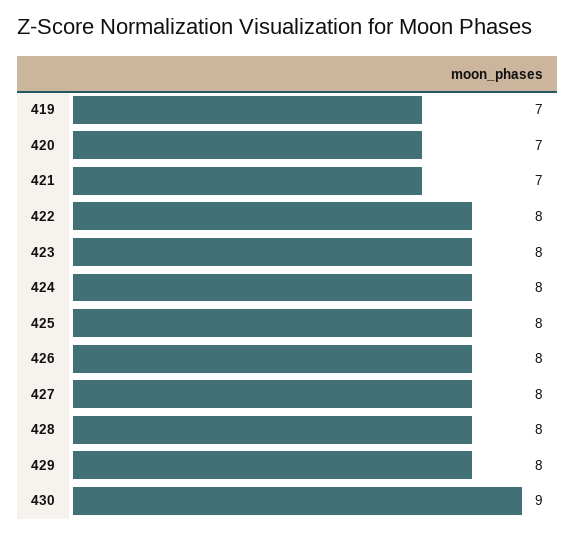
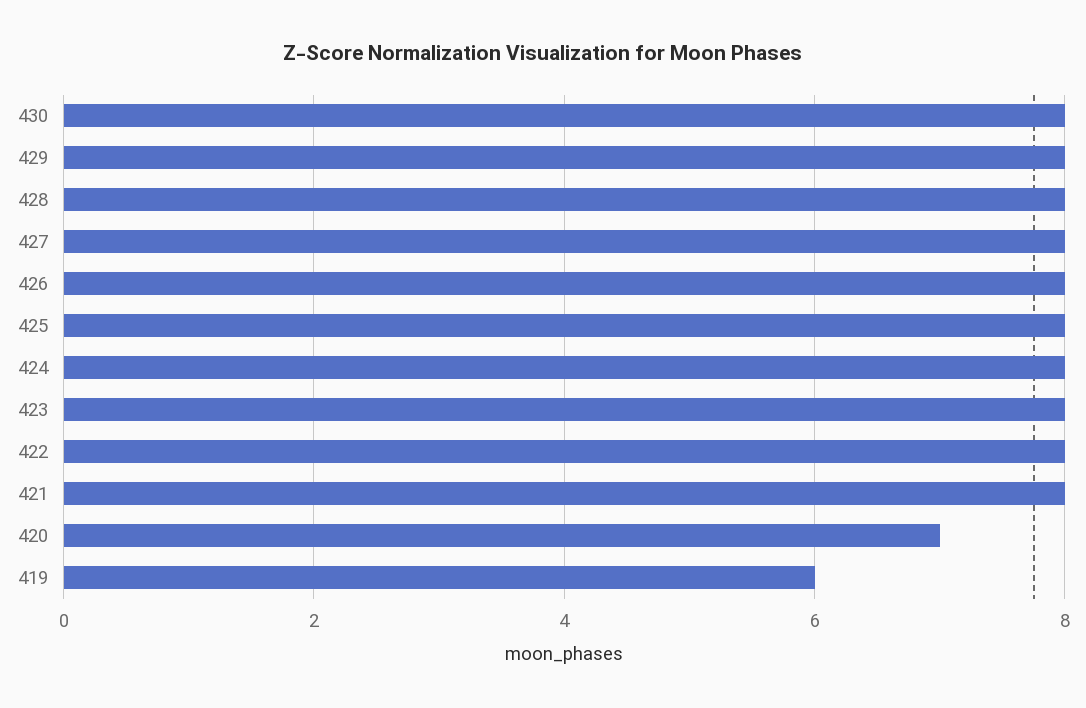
419: 7 -> 6
421: 7 -> 8
430: 9 -> 8

